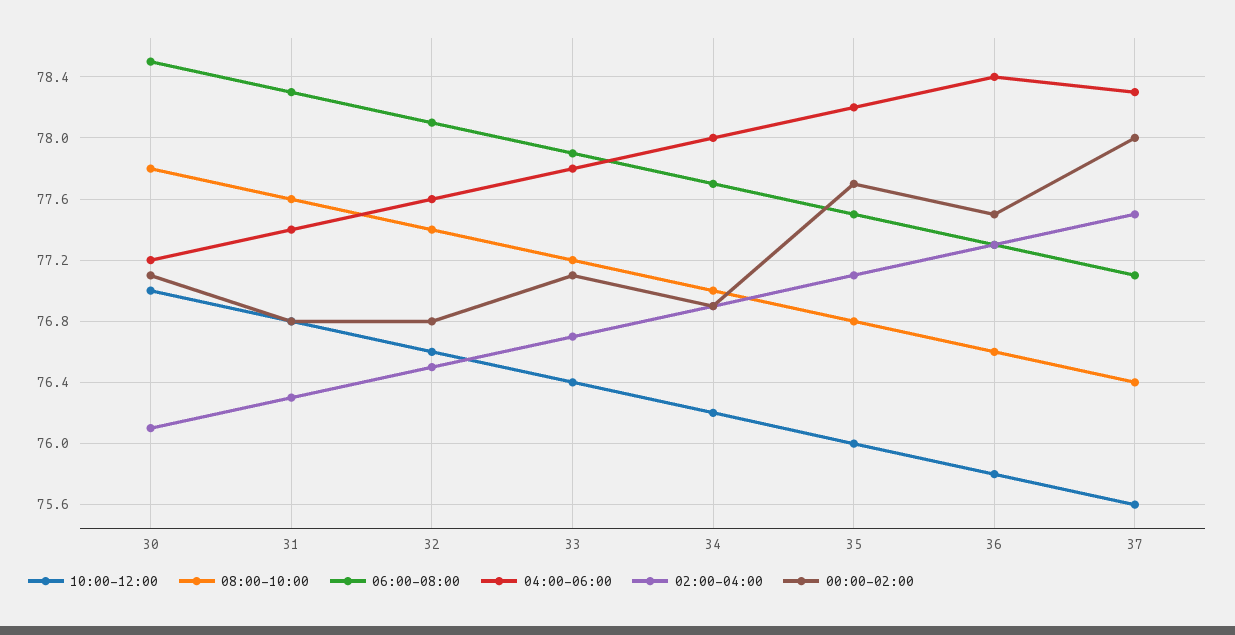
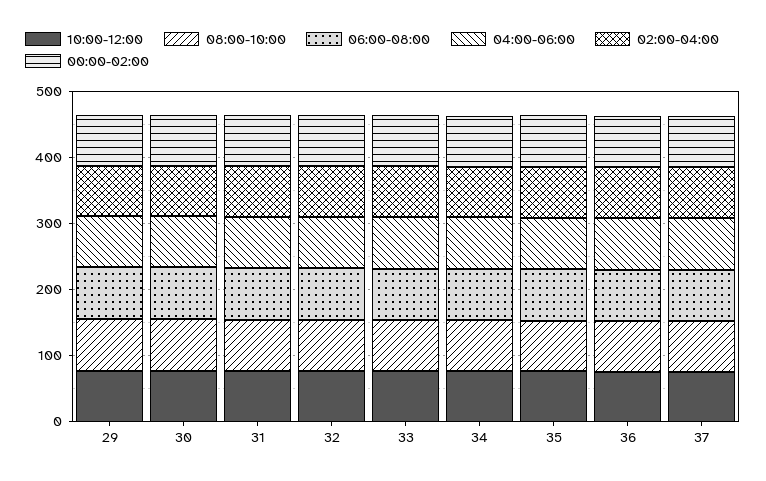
10:00-12:00, 29: none -> 80
08:00-10:00, 29: none -> 80
06:00-08:00, 29: none -> 80
04:00-06:00, 29: none -> 80
02:00-04:00, 29: none -> 80
00:00-02:00, 29: none -> 80

